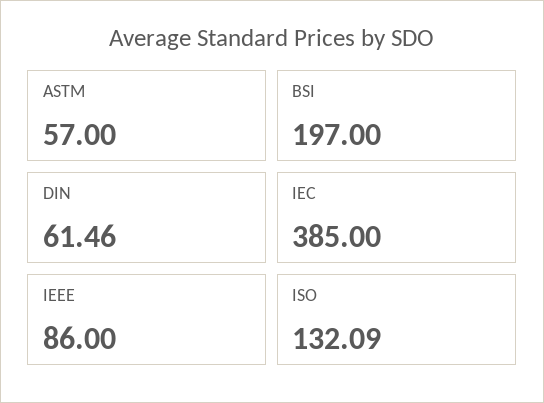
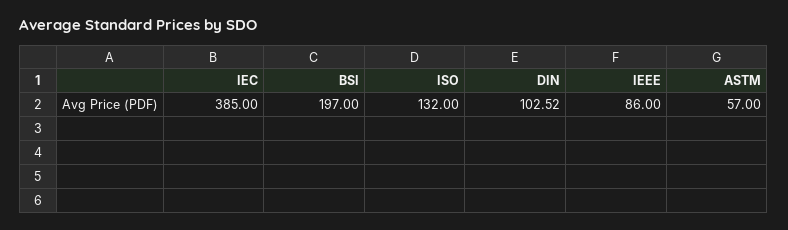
DIN: 61.46 -> 102.52
ISO: 132.09 -> 132

